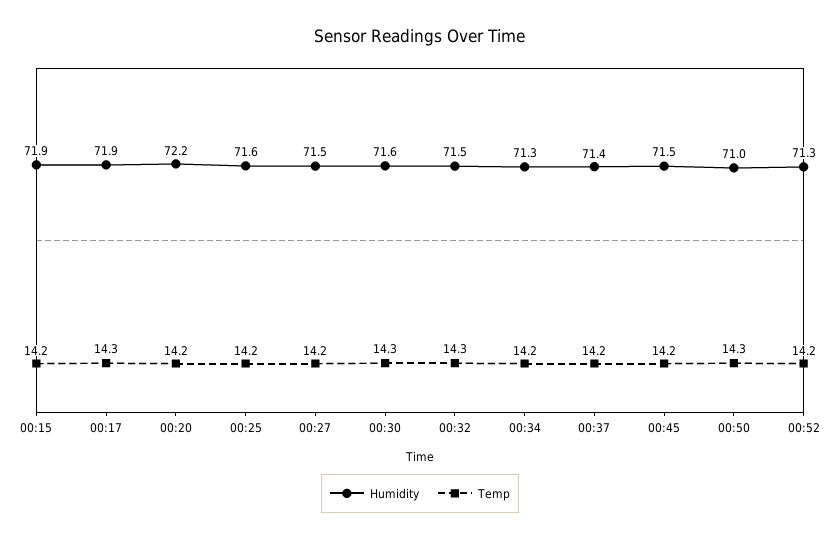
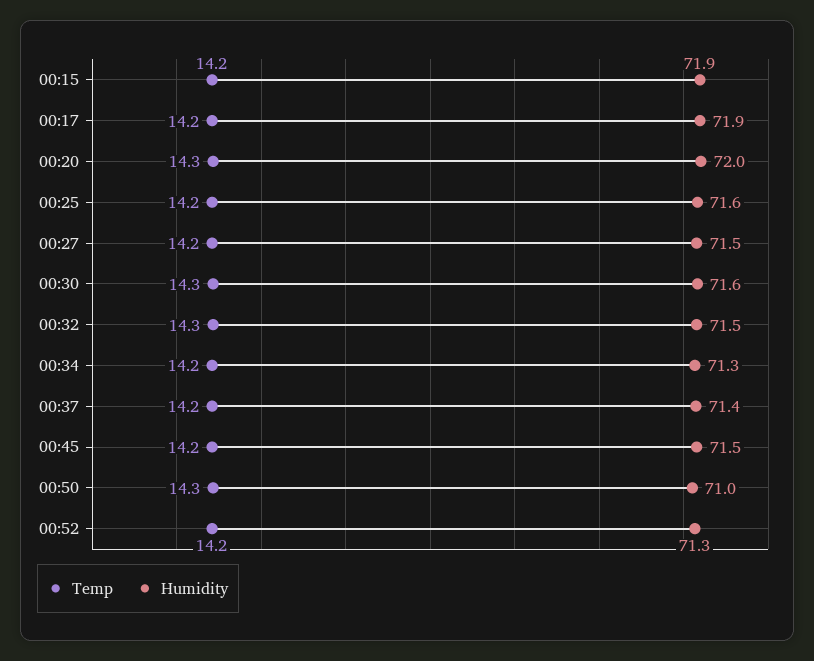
Temp, 00:17: 14.3 -> 14.2
Humidity, 00:20: 72.2 -> 72
Temp, 00:20: 14.2 -> 14.3

